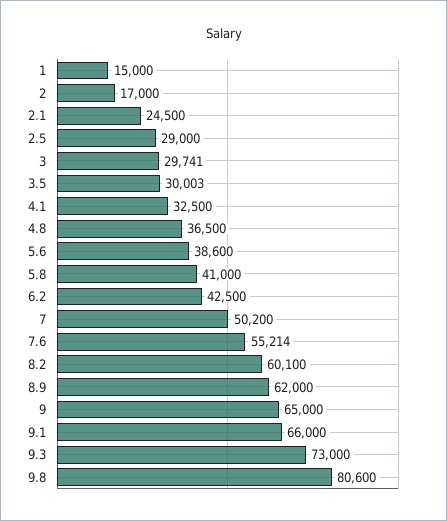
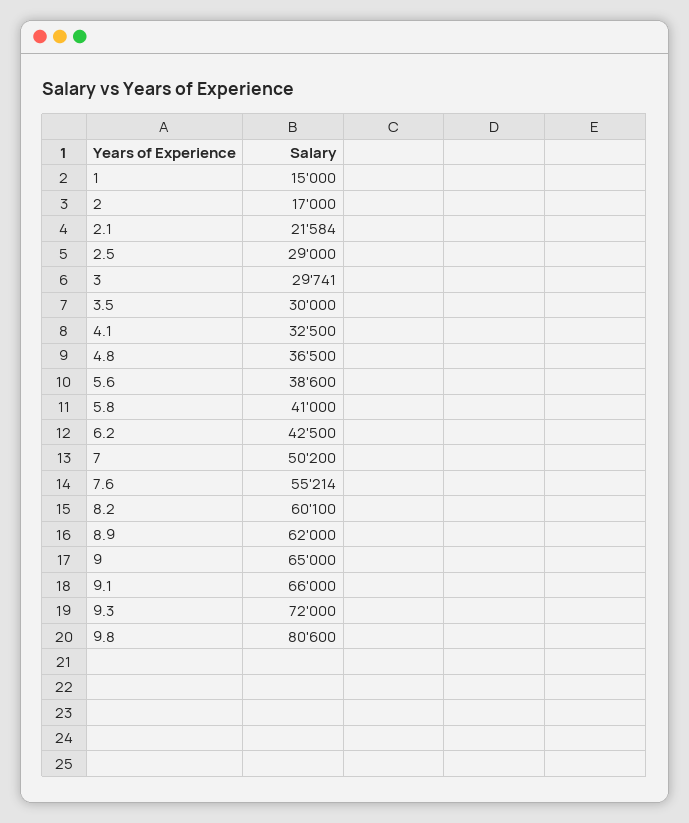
2.1: 24500 -> 21584
3.5: 30003 -> 30000
9.3: 73000 -> 72000

